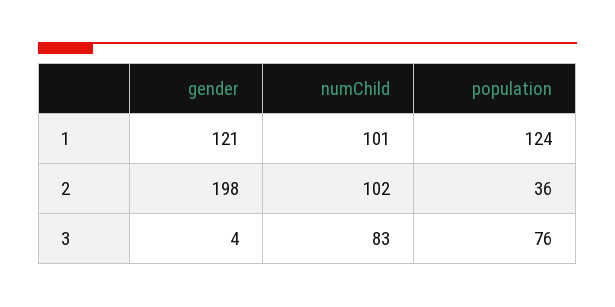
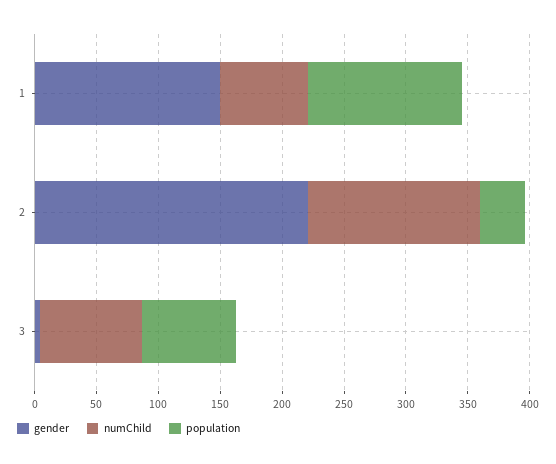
gender, 1: 121 -> 150
numChild, 1: 101 -> 70
gender, 2: 198 -> 220
numChild, 2: 102 -> 140

